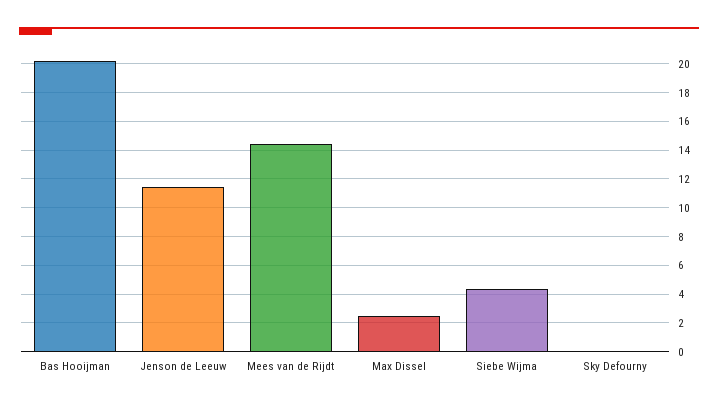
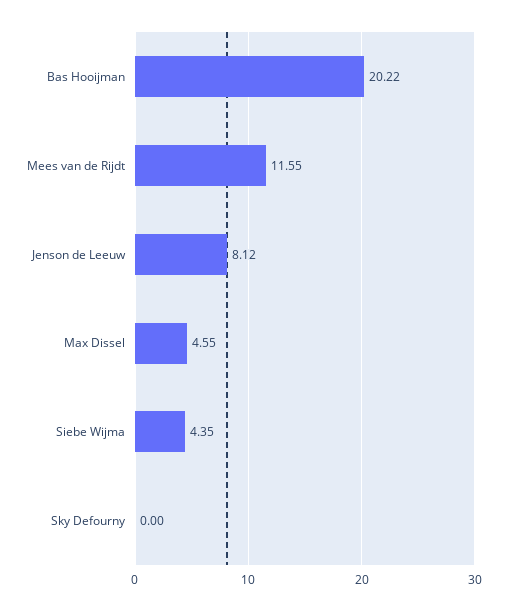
Jenson de Leeuw: 11.5 -> 8.12
Mees van de Rijdt: 14.5 -> 11.55
Max Dissel: 2.5 -> 4.55

